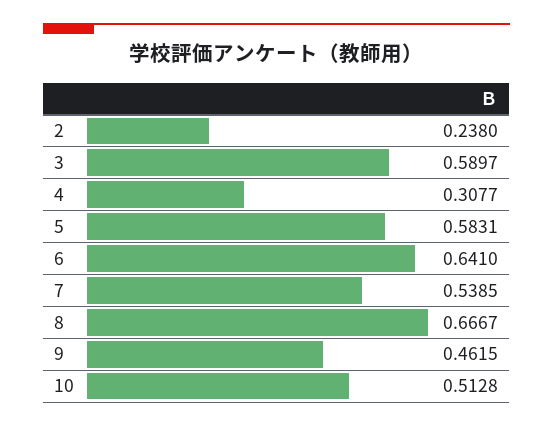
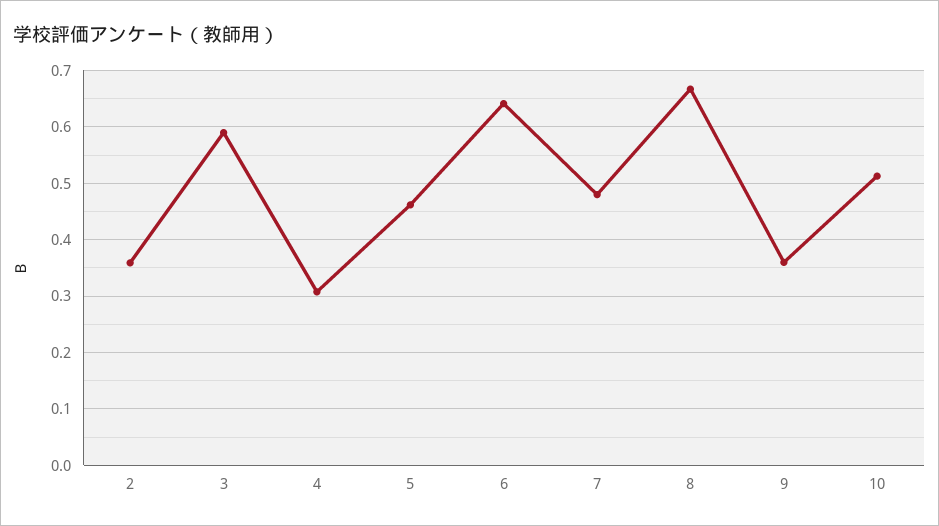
2: 0.238 -> 0.36
5: 0.5831 -> 0.46
7: 0.5385 -> 0.48
9: 0.4615 -> 0.36

